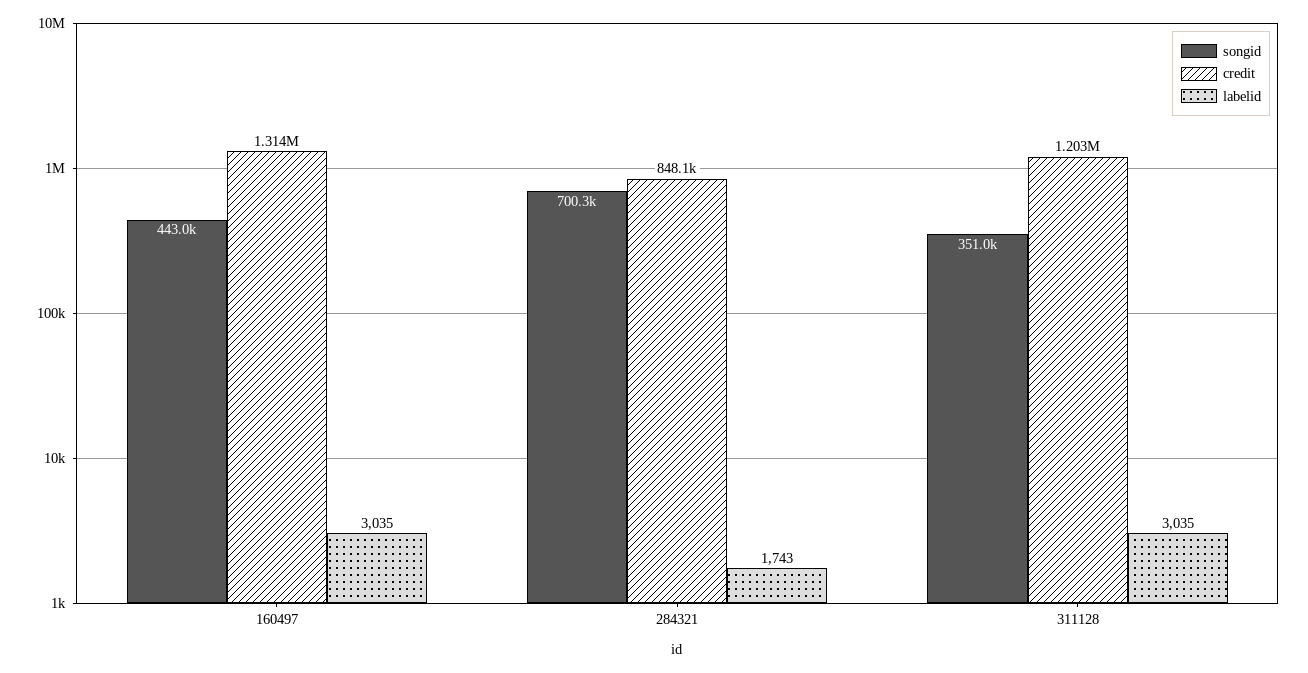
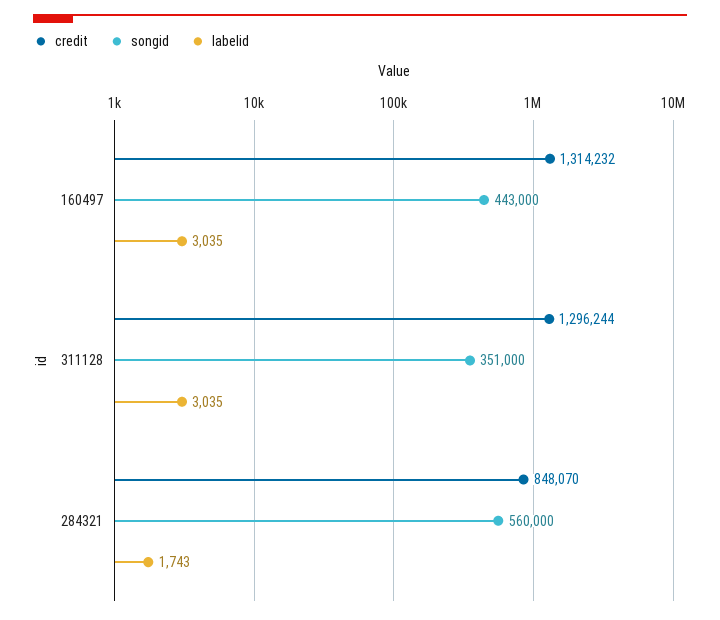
songid, 284321: 700300 -> 560000
credit, 311128: 1203000 -> 1296244

